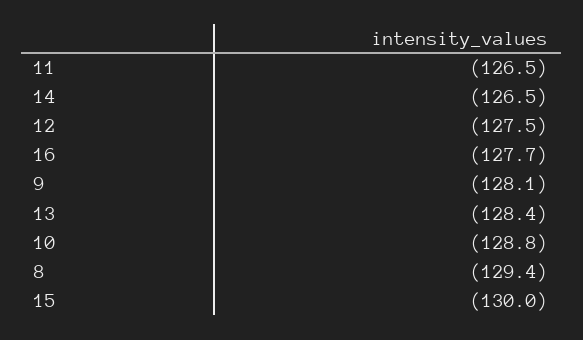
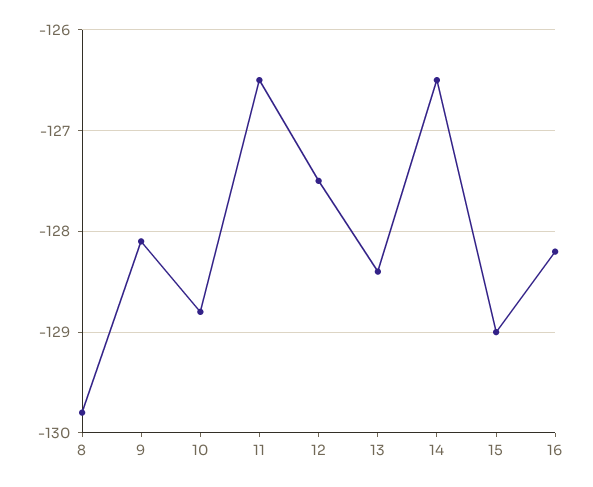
16: -127.7 -> -128.2
8: -129.4 -> -129.8
15: -130 -> -129

